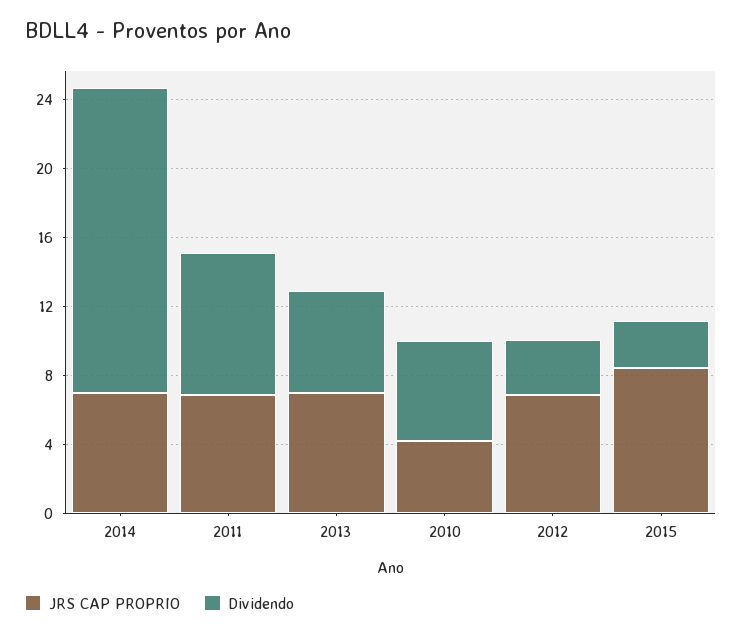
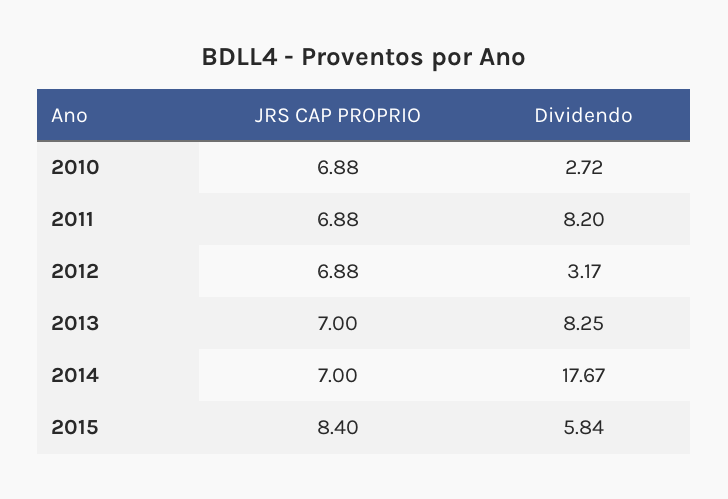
Dividendo, 2013: 6 -> 8.25
JRS CAP PROPRIO, 2010: 4 -> 6.88
Dividendo, 2010: 6 -> 2.72
Dividendo, 2015: 3 -> 5.84

